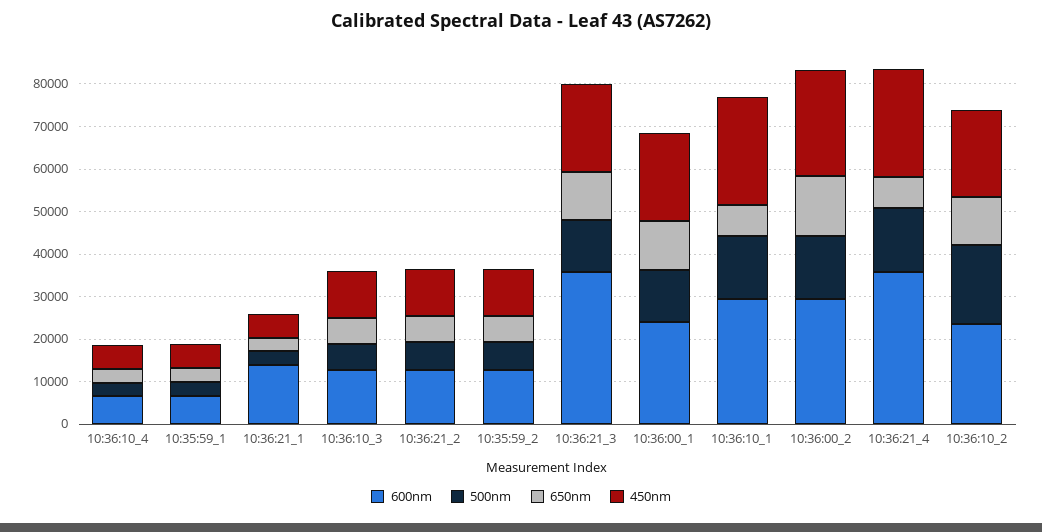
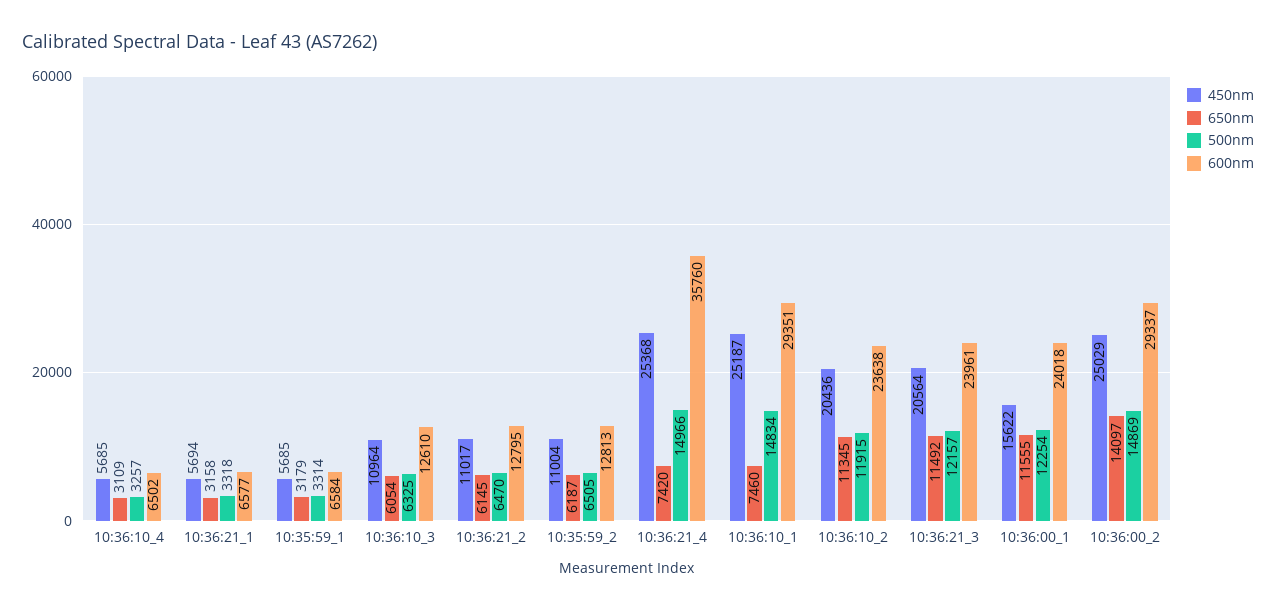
600nm, 10:36:21_1: 14000 -> 6577
600nm, 10:36:21_3: 36000 -> 23961
450nm, 10:36:00_1: 20000 -> 15622
500nm, 10:36:10_2: 18000 -> 11915

